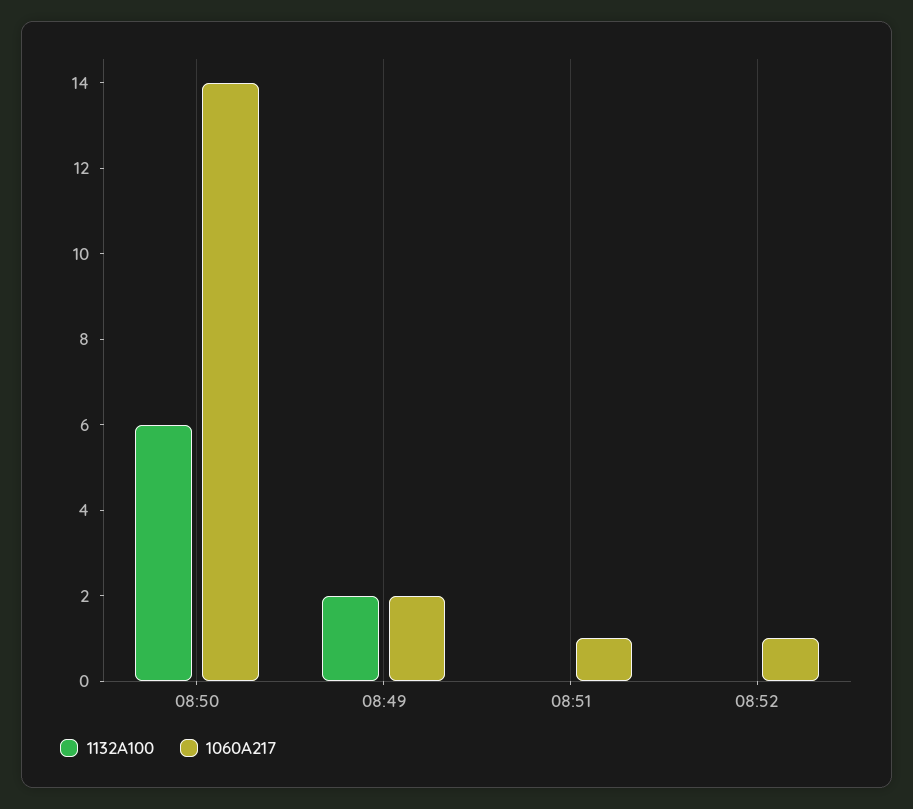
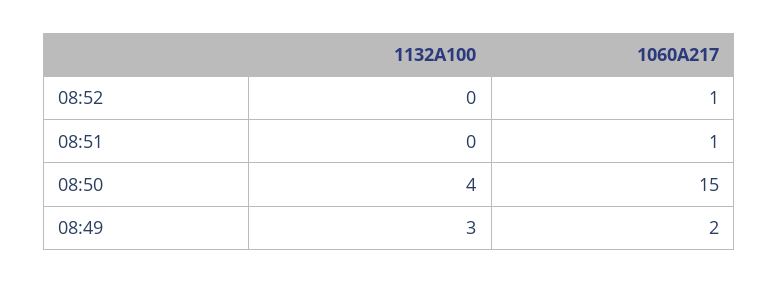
1132A100, 08:50: 6 -> 4
1060A217, 08:50: 14 -> 15
1132A100, 08:49: 2 -> 3

